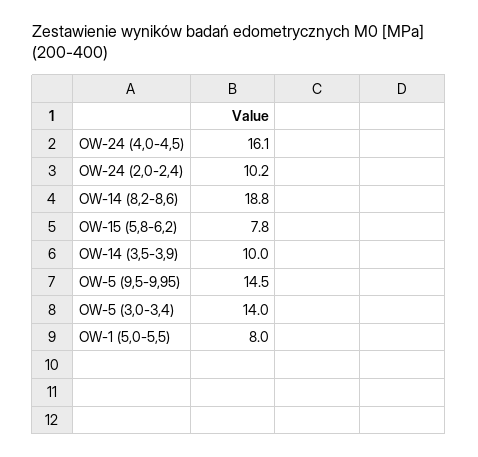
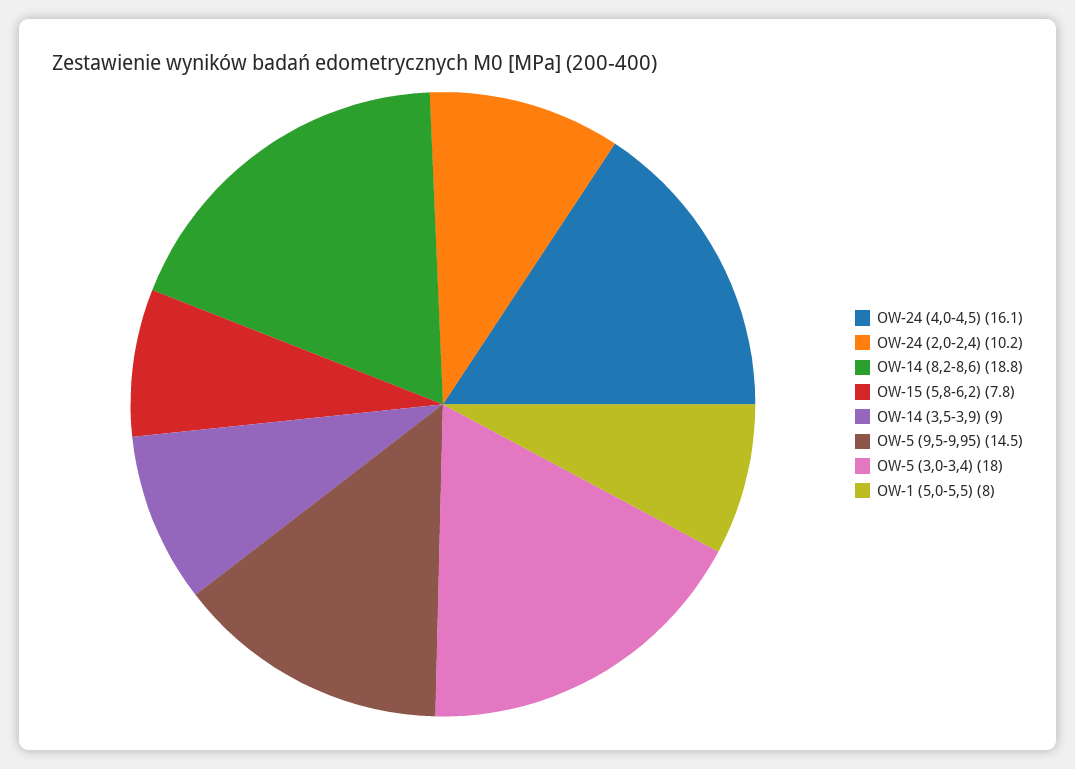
OW-14 (3,5-3,9): 10 -> 9
OW-5 (3,0-3,4): 14 -> 18

